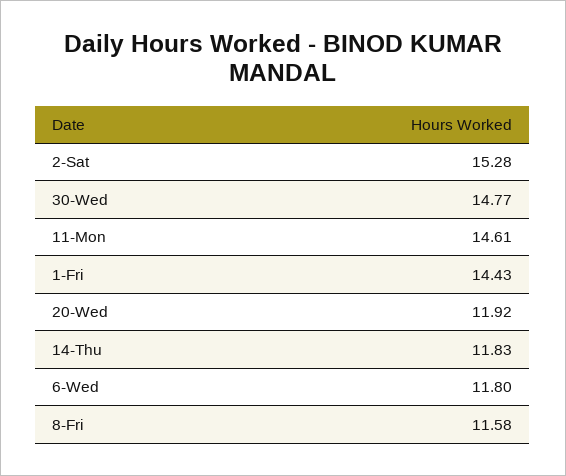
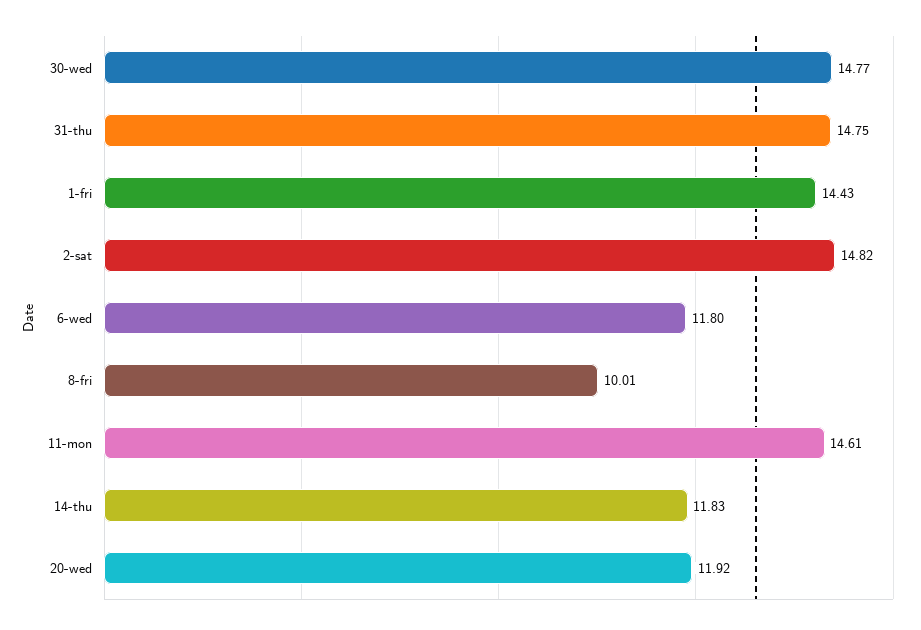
2-Sat: 15.28 -> 14.82
8-Fri: 11.58 -> 10.01
31-thu: none -> 14.75

